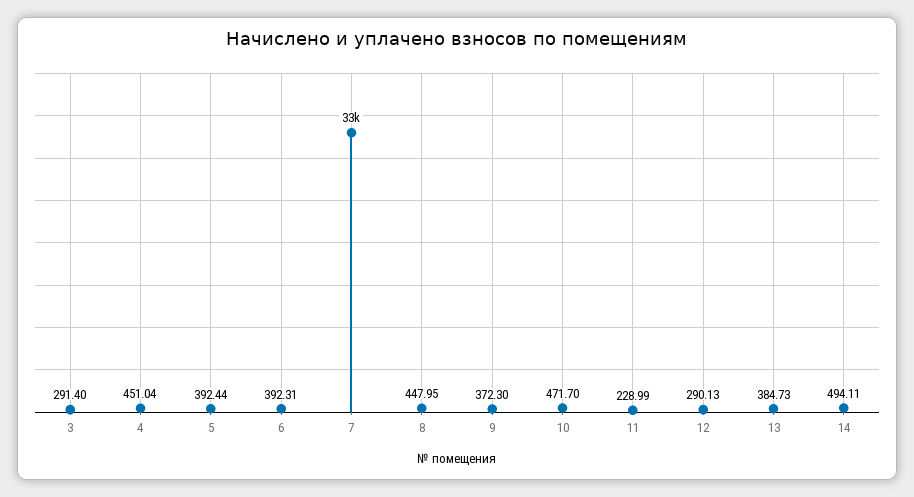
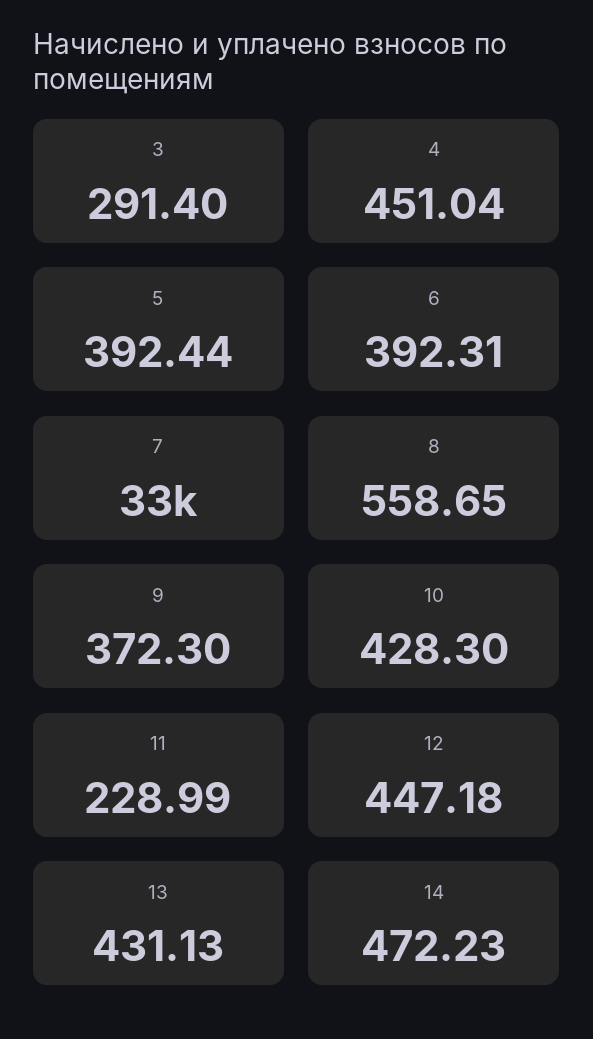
8: 447.95 -> 558.65
10: 471.7 -> 428.3
12: 290.13 -> 447.18
13: 384.73 -> 431.13
14: 494.11 -> 472.23

